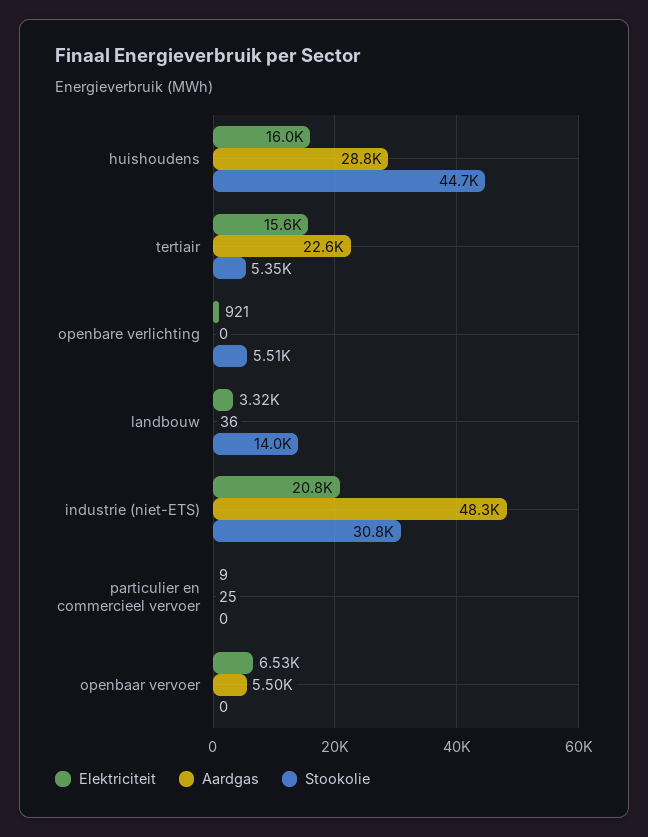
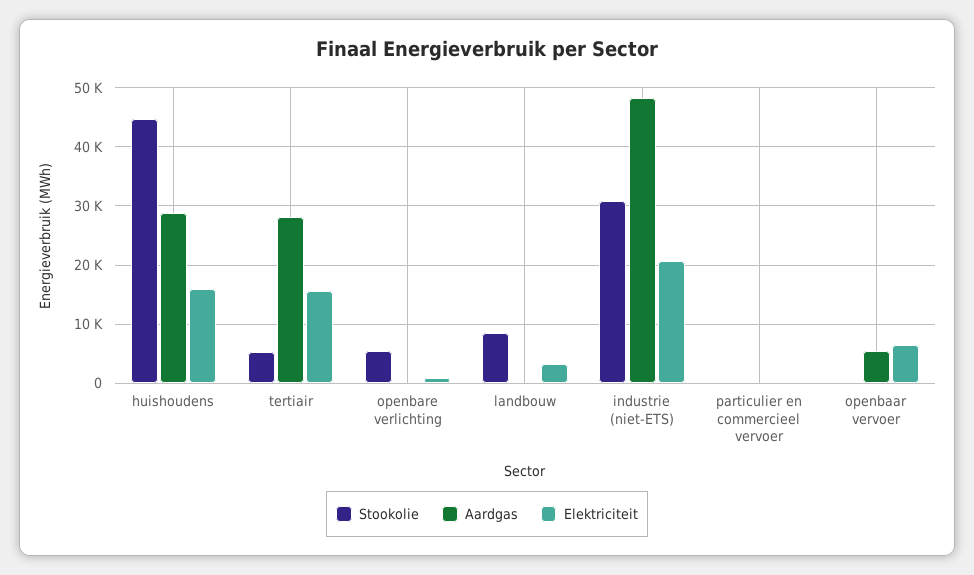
Aardgas, tertiair: 22600 -> 28000
Stookolie, landbouw: 14000 -> 8000

